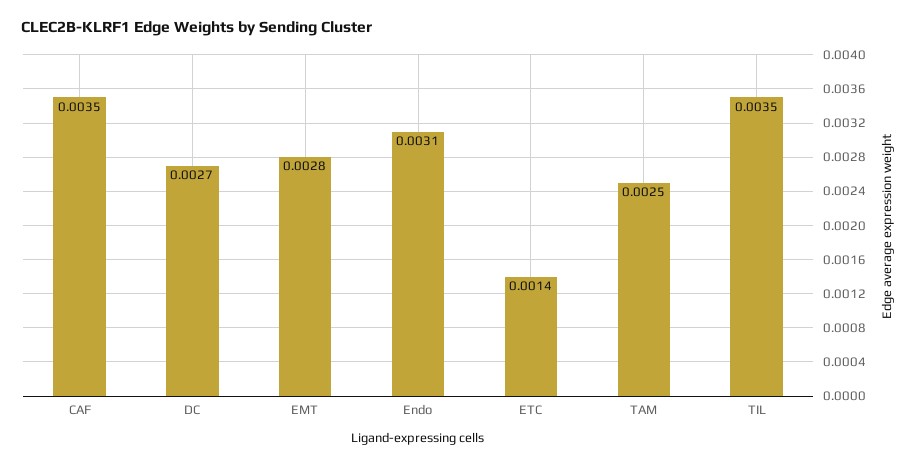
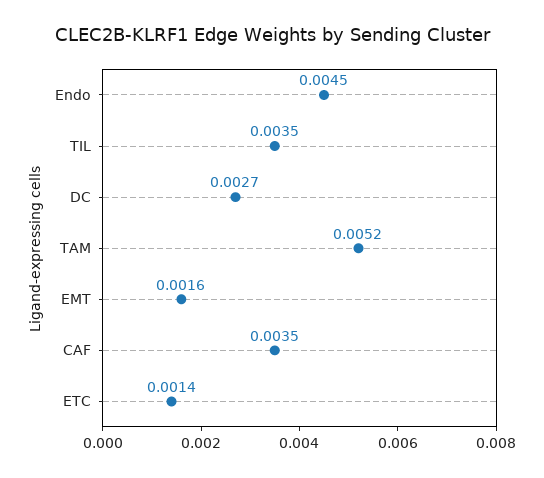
EMT: 0.0028 -> 0.0016
Endo: 0.0031 -> 0.0045
TAM: 0.0025 -> 0.0052

